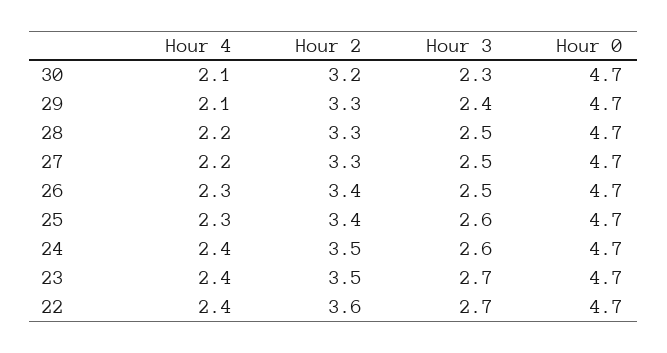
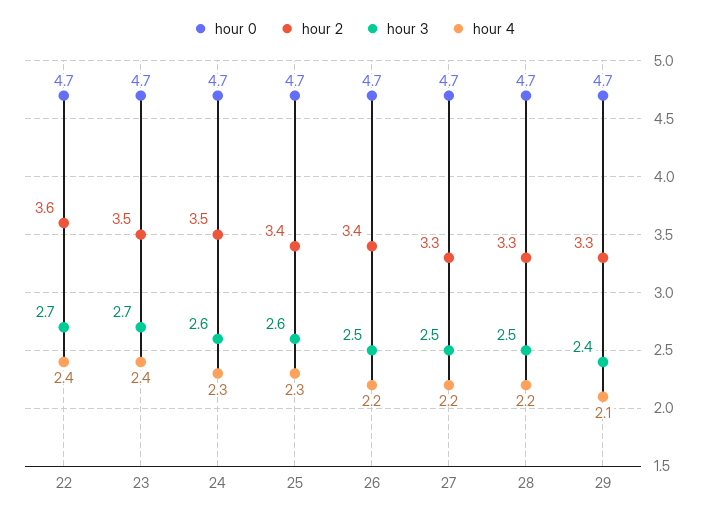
Hour 4, 30: 2.1 -> none
Hour 2, 30: 3.2 -> none
Hour 3, 30: 2.3 -> none
Hour 0, 30: 4.7 -> none
Hour 4, 26: 2.3 -> 2.2
Hour 4, 24: 2.4 -> 2.3

